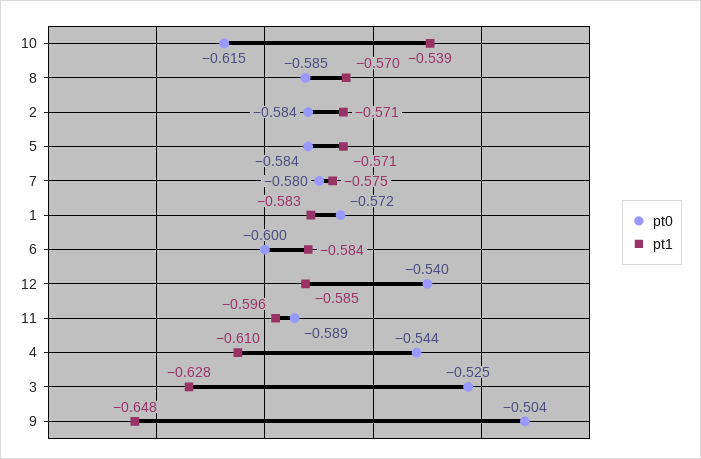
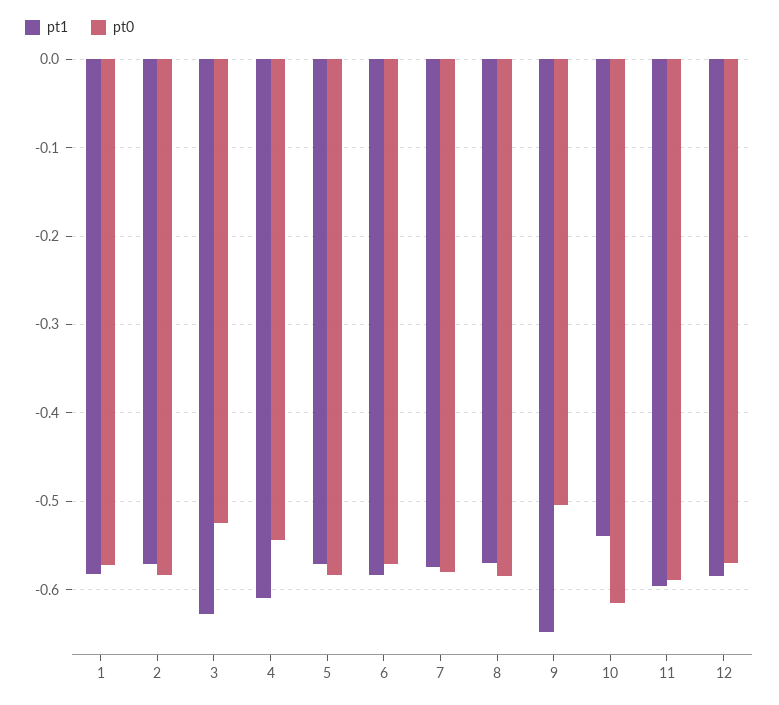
pt0, 6: -0.6 -> -0.57
pt0, 12: -0.54 -> -0.57

